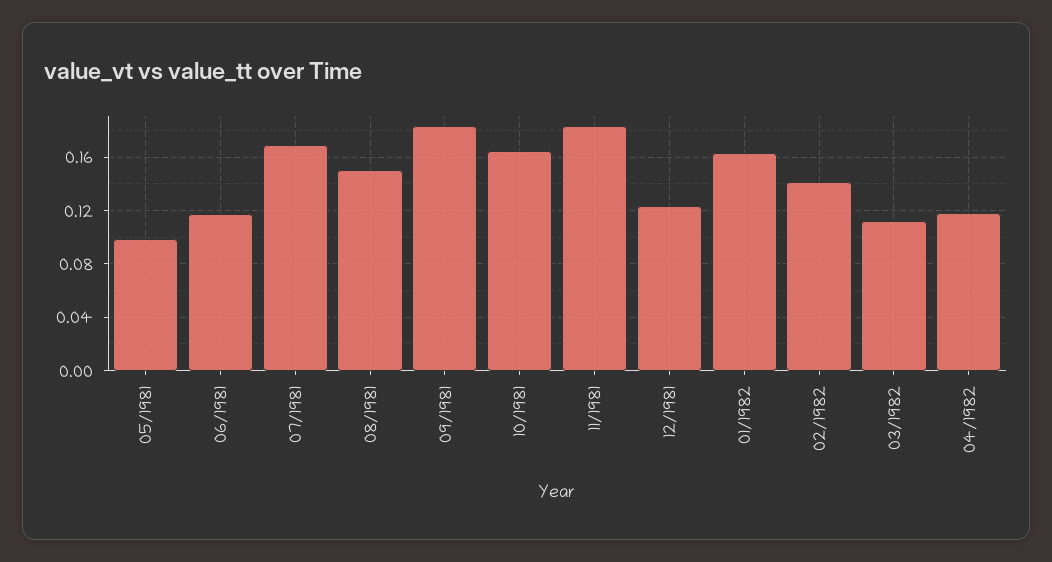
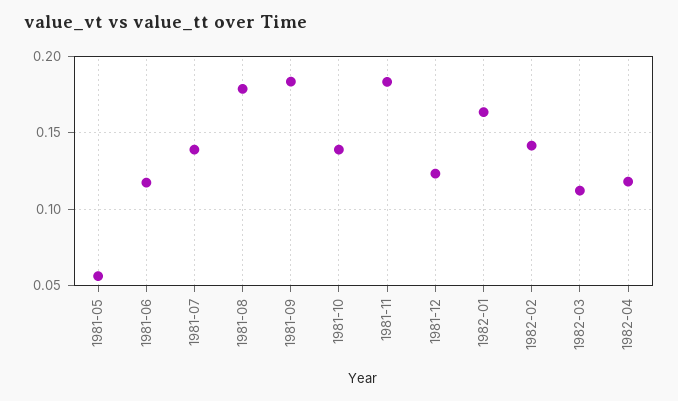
05/1981: 0.1 -> 0.055
07/1981: 0.17 -> 0.14
08/1981: 0.15 -> 0.18
10/1981: 0.165 -> 0.14

